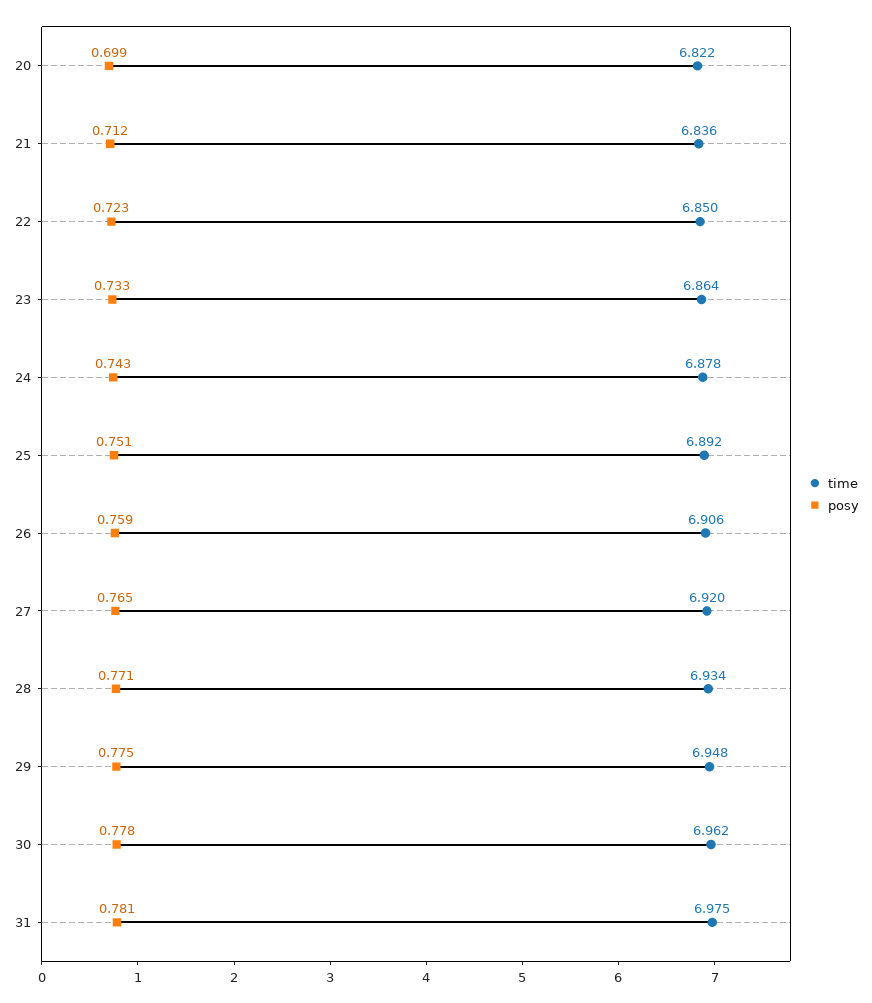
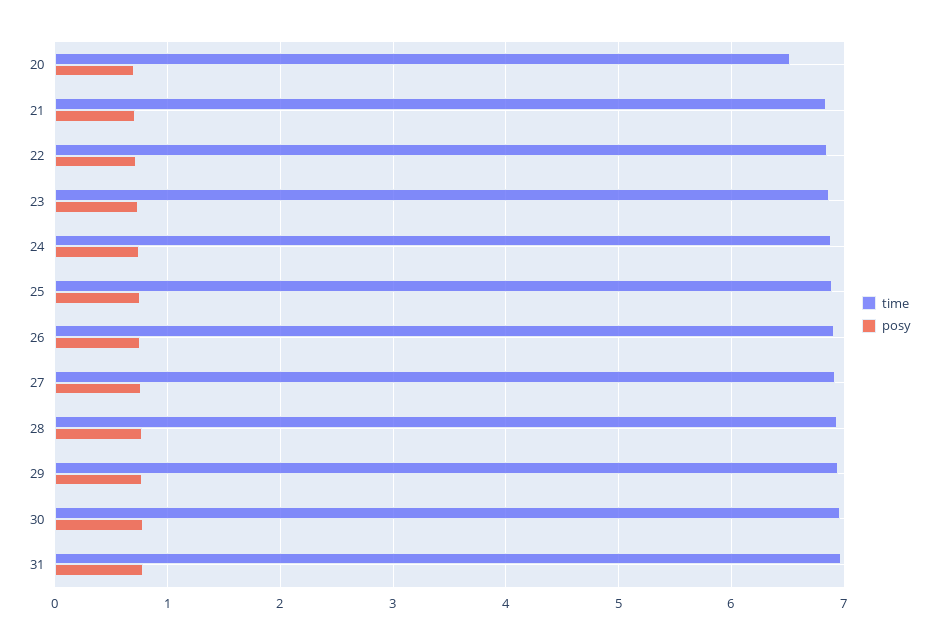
time, 20: 6.822 -> 6.5

